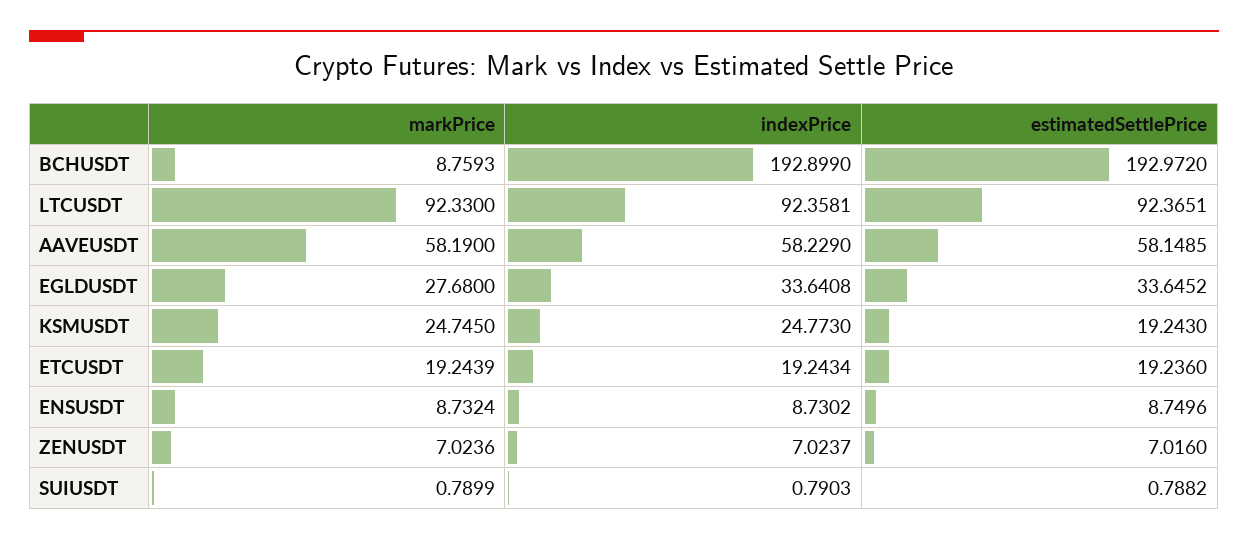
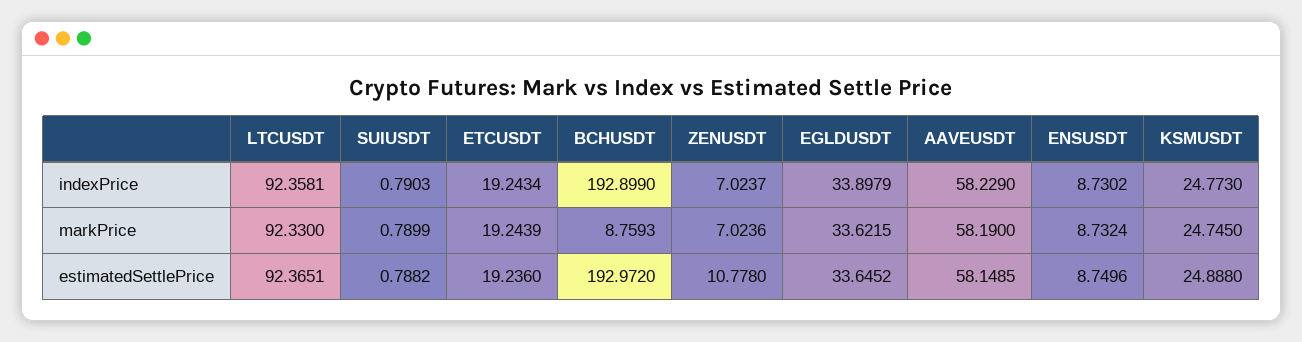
markPrice, EGLDUSDT: 27.68 -> 33.6215
indexPrice, EGLDUSDT: 33.6408 -> 33.8979
estimatedSettlePrice, KSMUSDT: 19.243 -> 24.888
estimatedSettlePrice, ZENUSDT: 7.016 -> 10.778

